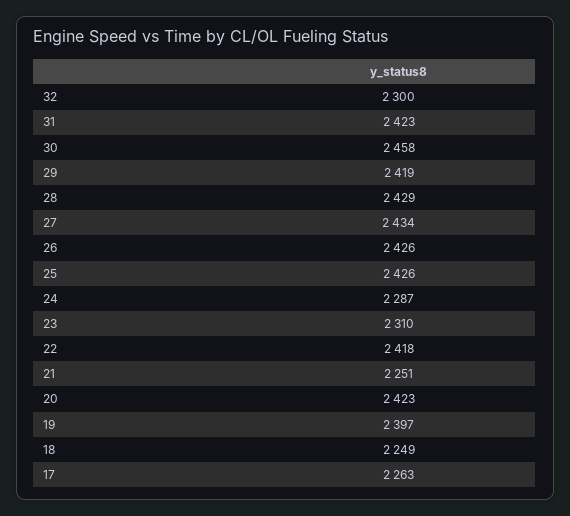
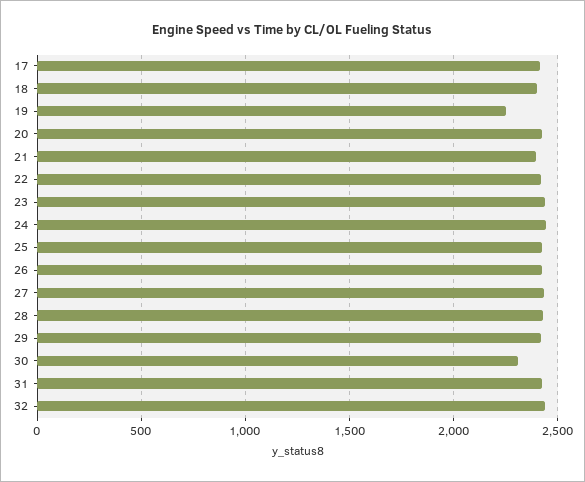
32: 2300 -> 2450
30: 2458 -> 2300
24: 2287 -> 2450
23: 2310 -> 2450
21: 2251 -> 2400
19: 2397 -> 2250
18: 2249 -> 2400
17: 2263 -> 2400

